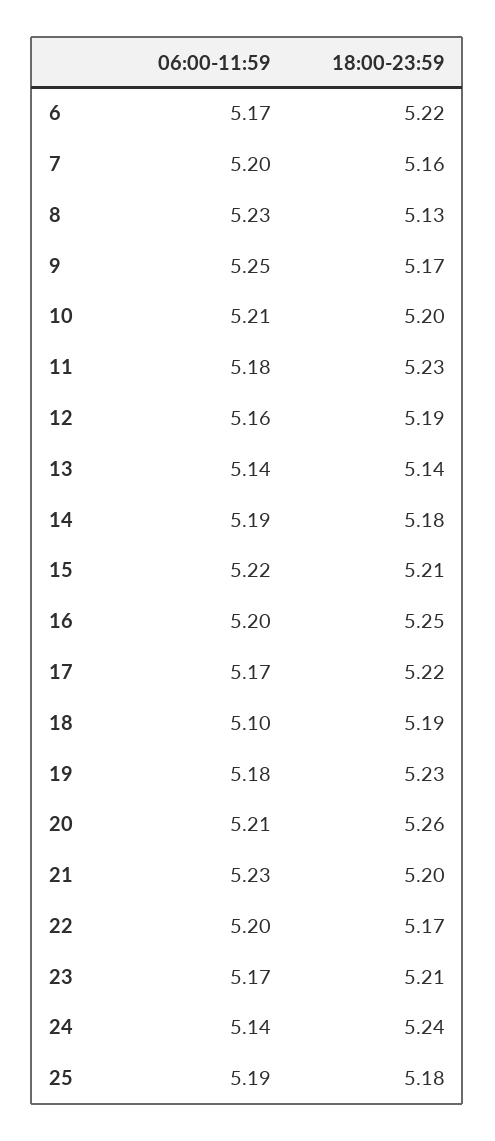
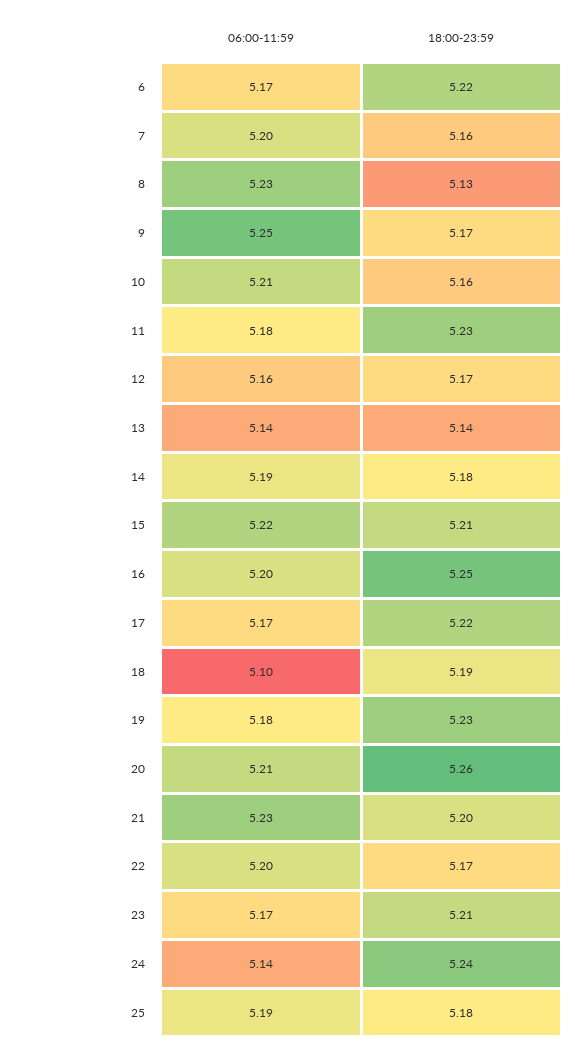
18:00-23:59, 10: 5.2 -> 5.16
18:00-23:59, 12: 5.19 -> 5.17

